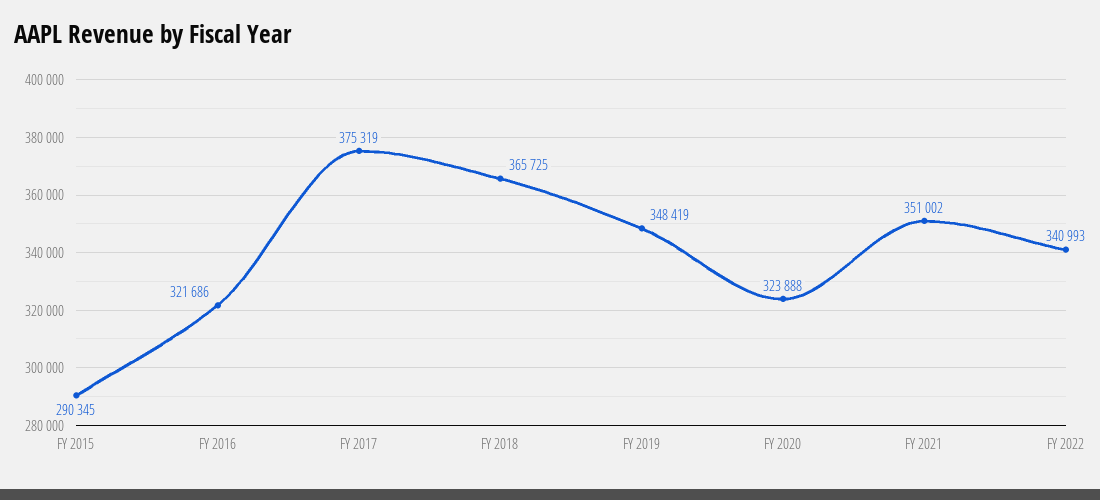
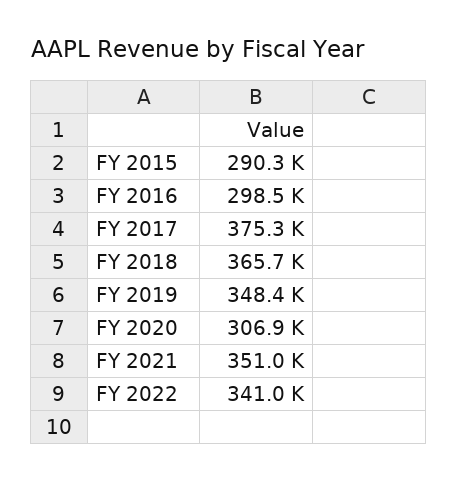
FY 2016: 321686 -> 298500
FY 2020: 323888 -> 306900

